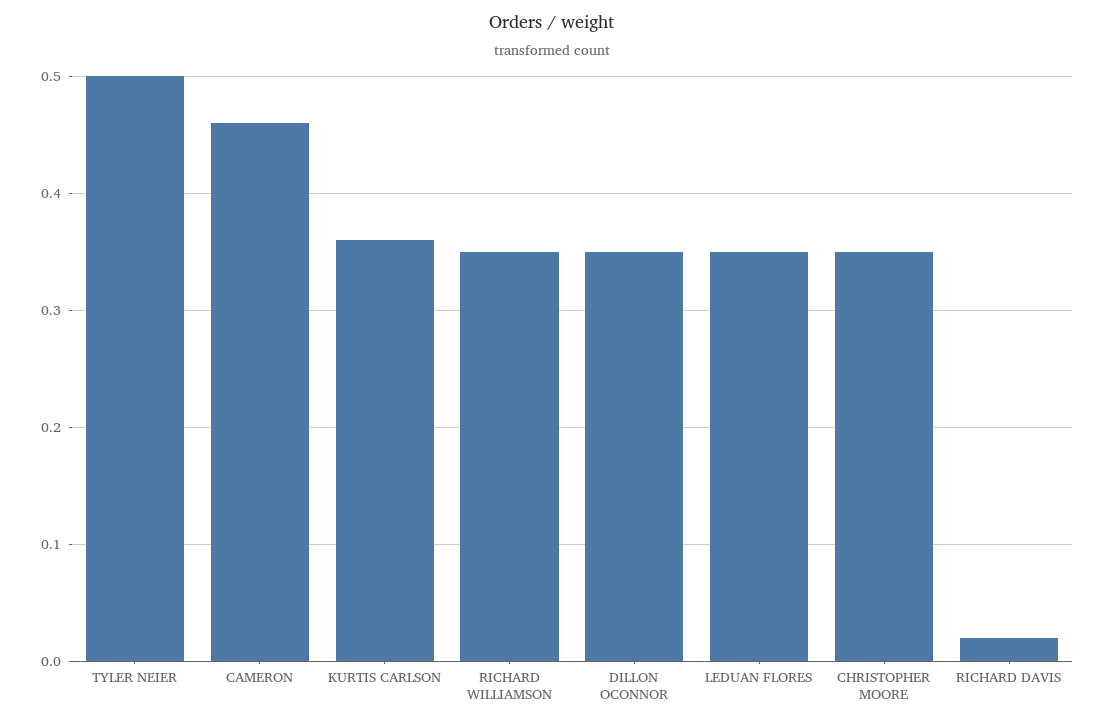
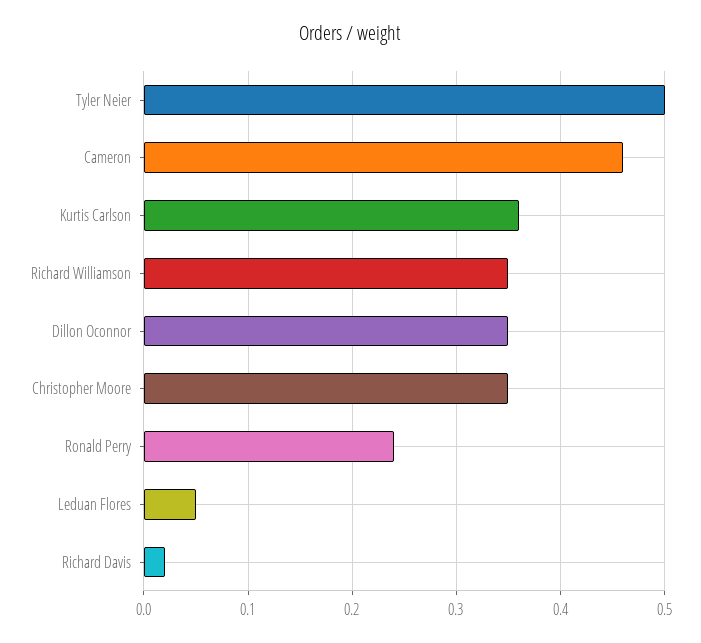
LEDUAN FLORES: 0.35 -> 0.05
Ronald Perry: none -> 0.24

